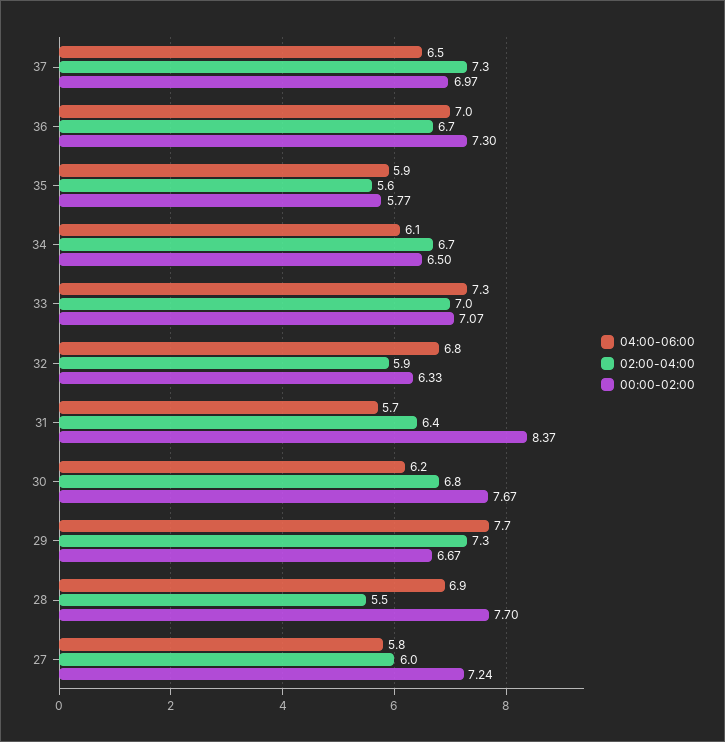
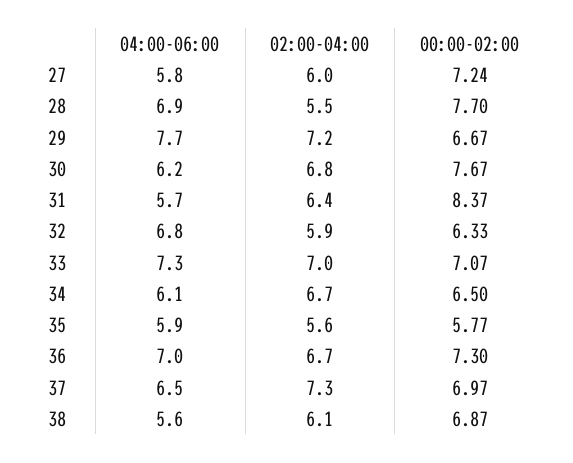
02:00-04:00, 29: 7.3 -> 7.2
04:00-06:00, 38: none -> 5.6
02:00-04:00, 38: none -> 6.1
00:00-02:00, 38: none -> 6.87

